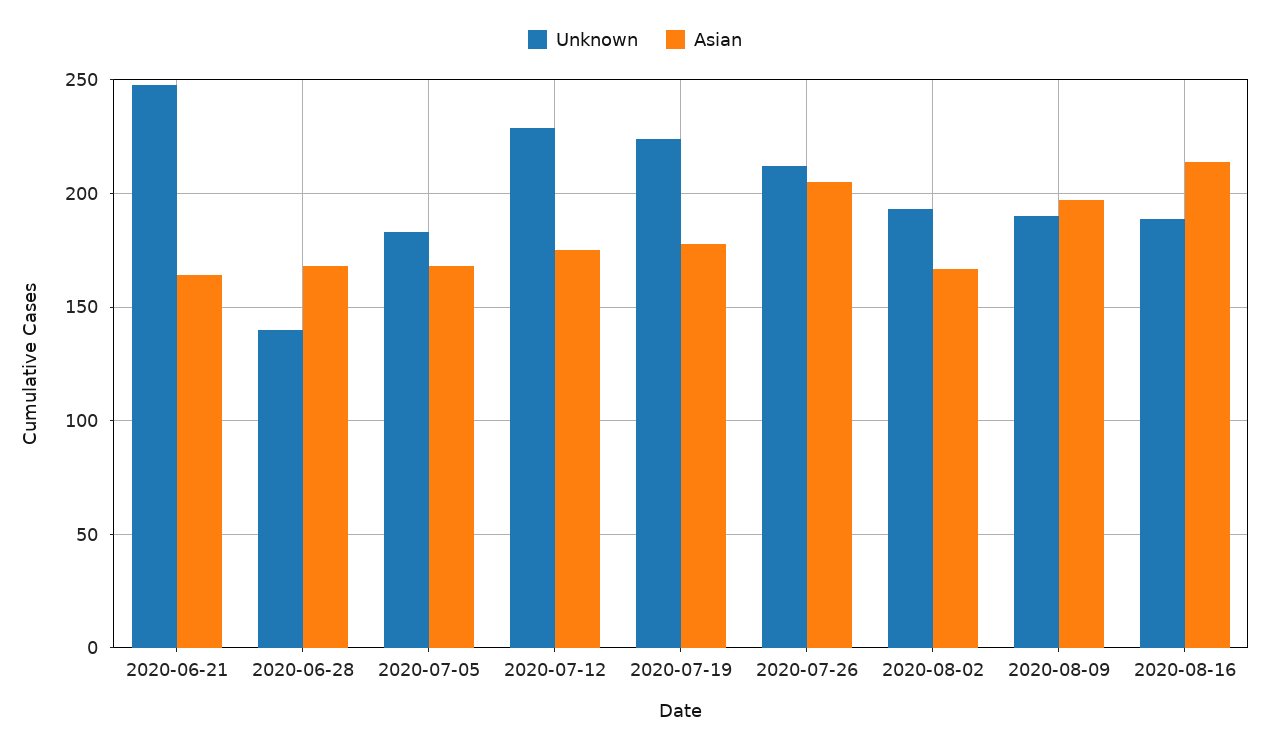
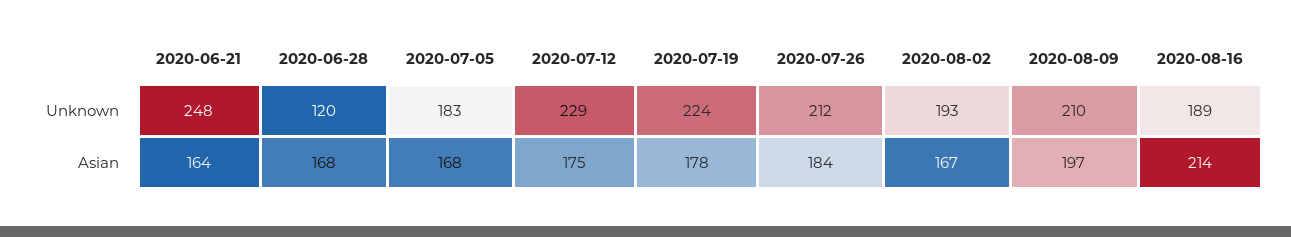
Unknown, 2020-06-28: 140 -> 120
Asian, 2020-07-26: 205 -> 184
Unknown, 2020-08-09: 190 -> 210

